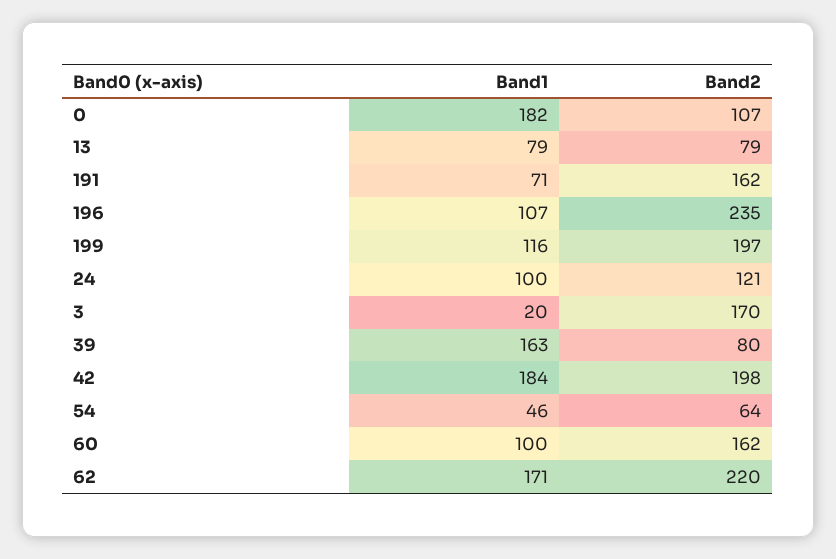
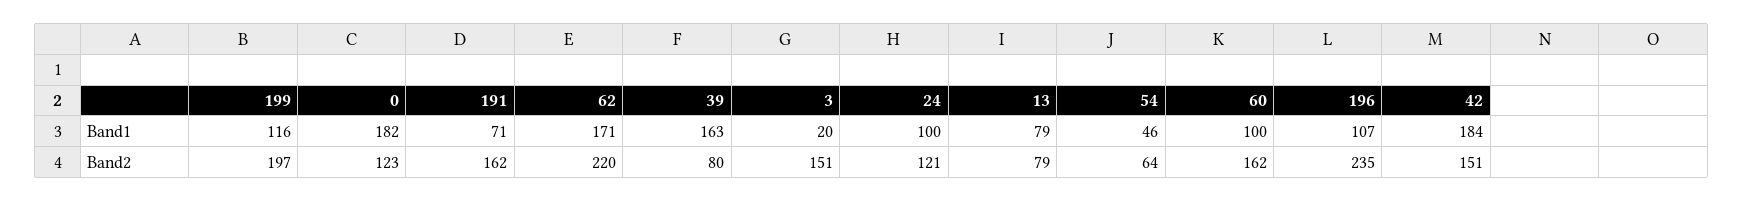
Band2, 0: 107 -> 123
Band2, 3: 170 -> 151
Band2, 42: 198 -> 151

